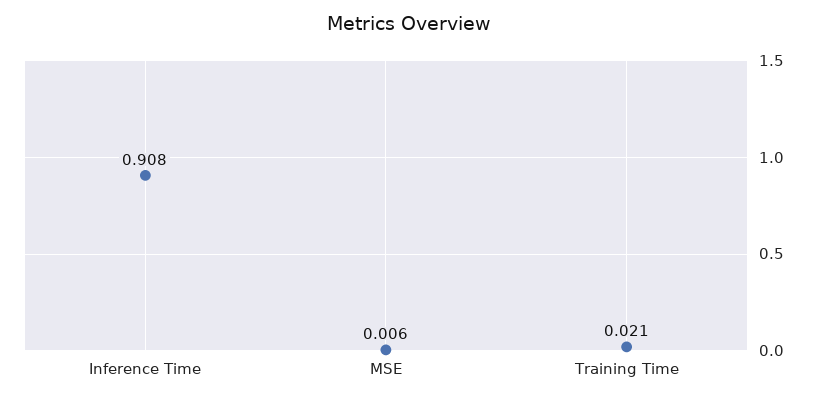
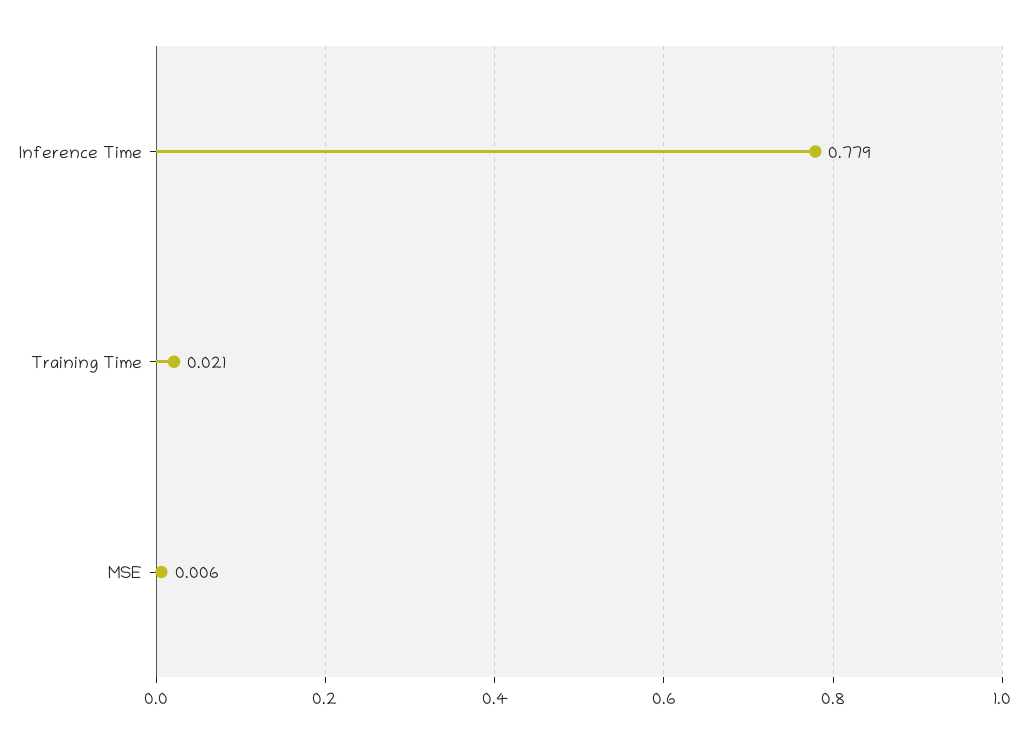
Inference Time: 0.908 -> 0.779

